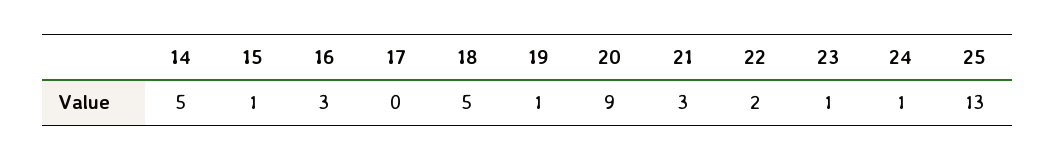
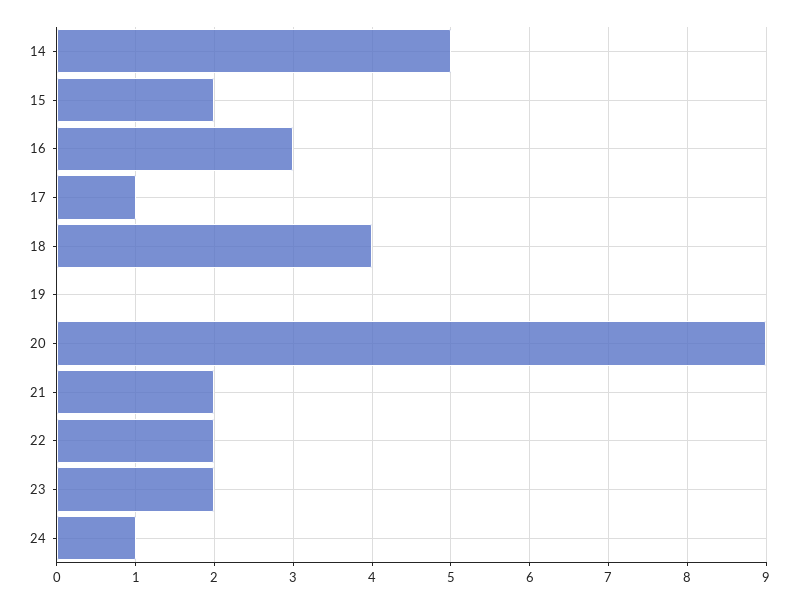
15: 1 -> 2
17: 0 -> 1
18: 5 -> 4
19: 1 -> 0
21: 3 -> 2
23: 1 -> 2
25: 13 -> none

